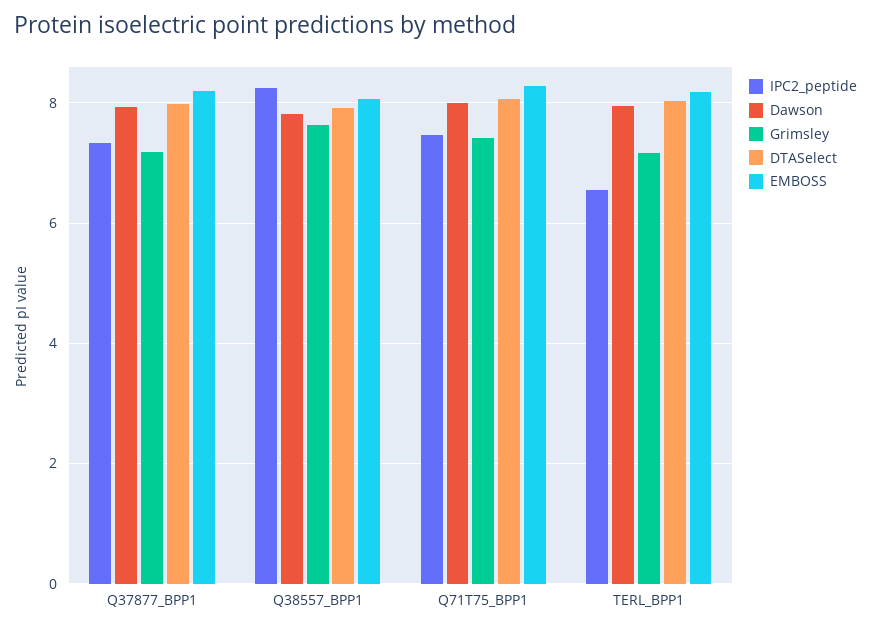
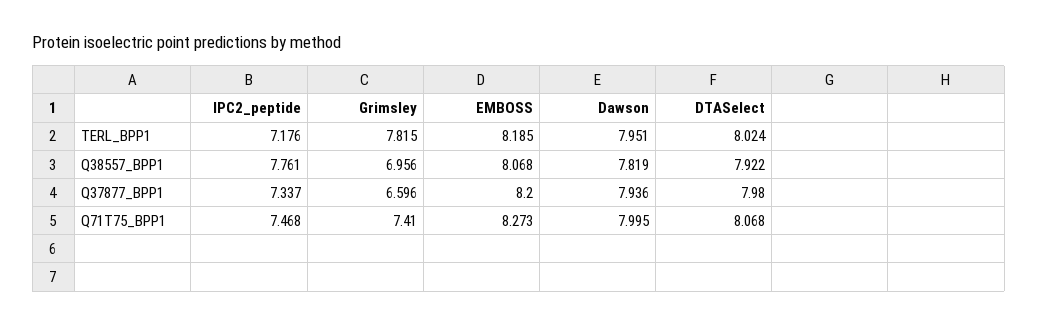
Grimsley, Q37877_BPP1: 7.2 -> 6.596
IPC2_peptide, Q38557_BPP1: 8.2 -> 7.761
Grimsley, Q38557_BPP1: 7.6 -> 6.956
IPC2_peptide, TERL_BPP1: 6.6 -> 7.176
Grimsley, TERL_BPP1: 7.2 -> 7.815

